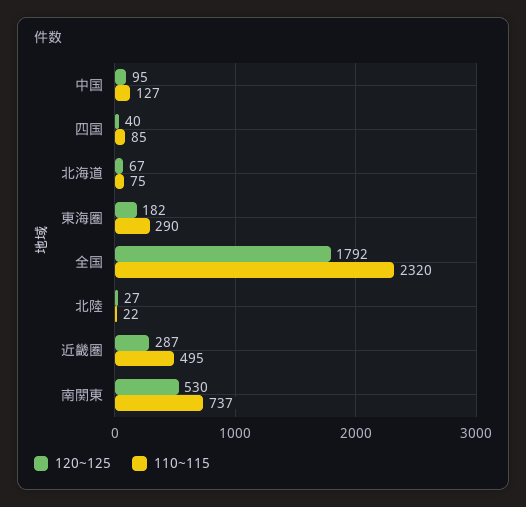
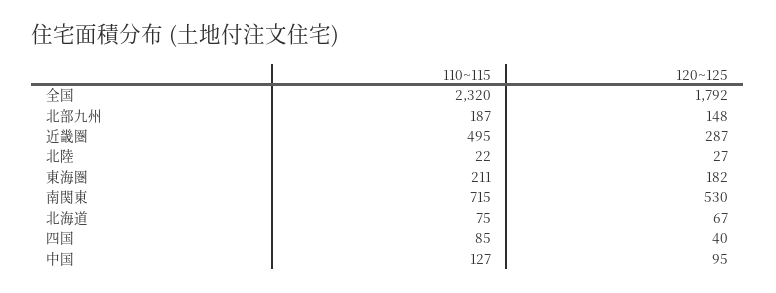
110~115, 東海圏: 290 -> 211
110~115, 南関東: 737 -> 715
110~115, 北部九州: none -> 187
120~125, 北部九州: none -> 148

